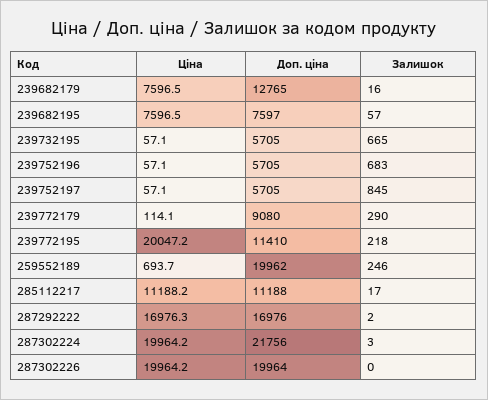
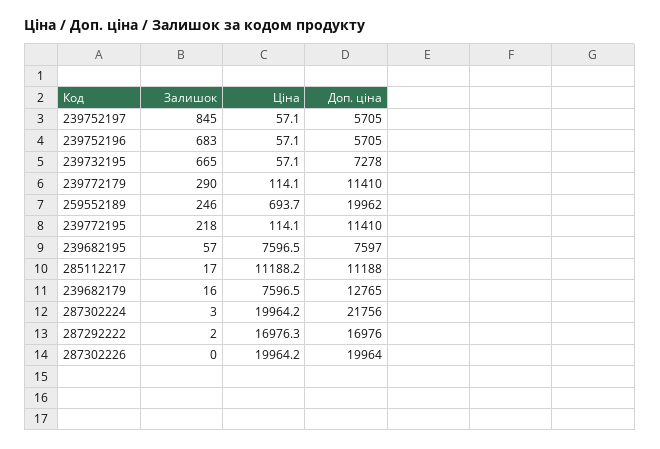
Доп. ціна, 239732195: 5705 -> 7278
Доп. ціна, 239772179: 9080 -> 11410
Ціна, 239772195: 20047.2 -> 114.1

